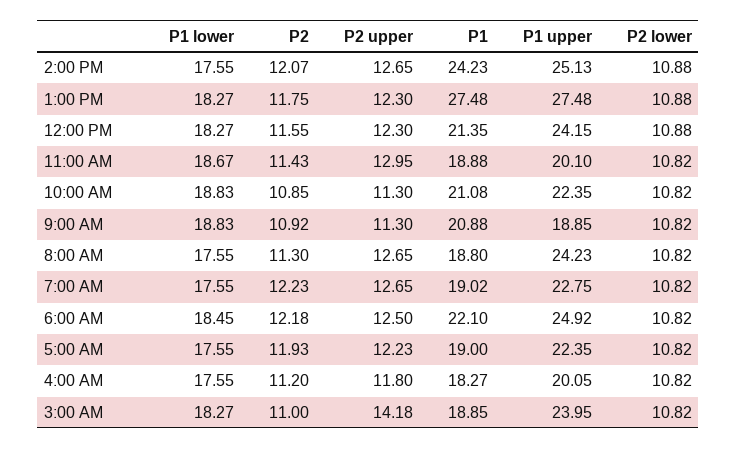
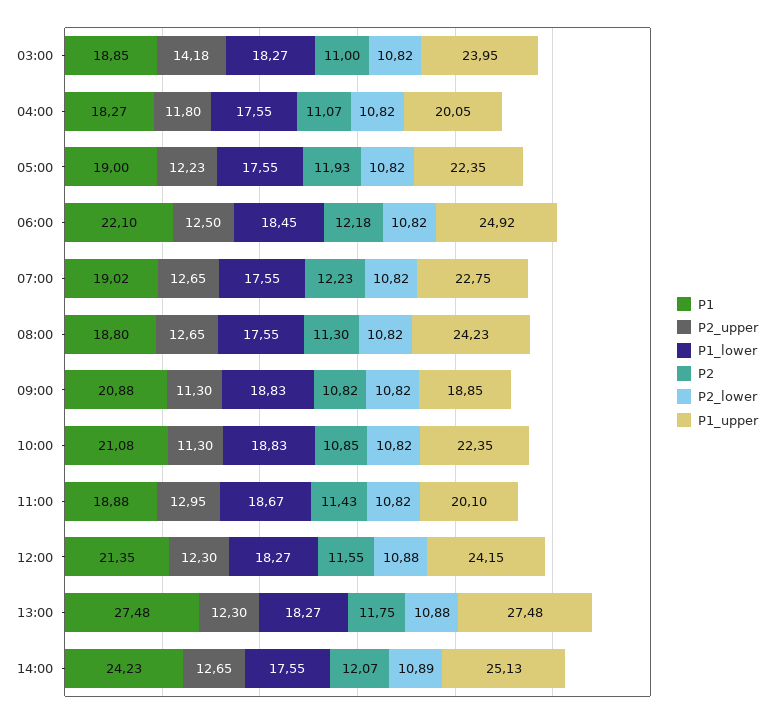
P2 lower, 2:00 PM: 10.88 -> 10.89
P2, 9:00 AM: 10.92 -> 10.82
P2, 4:00 AM: 11.2 -> 11.07

